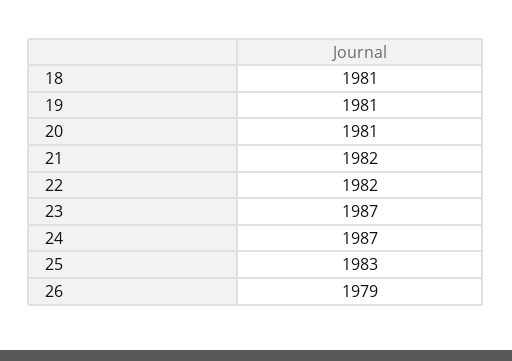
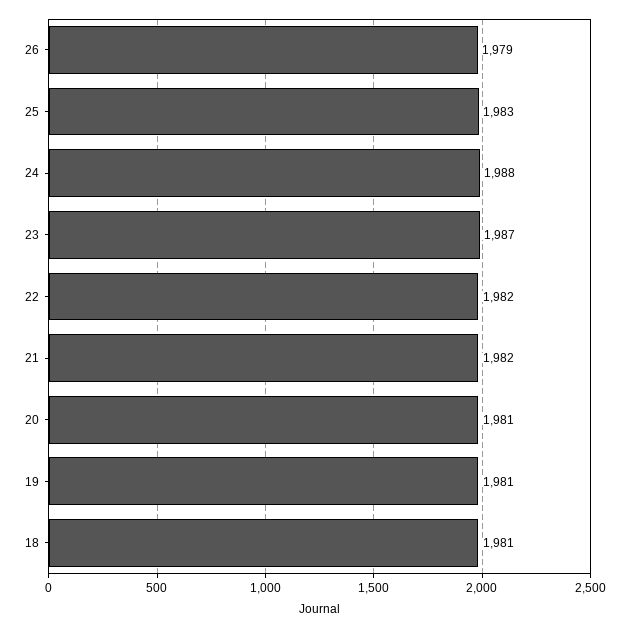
24: 1987 -> 1988

